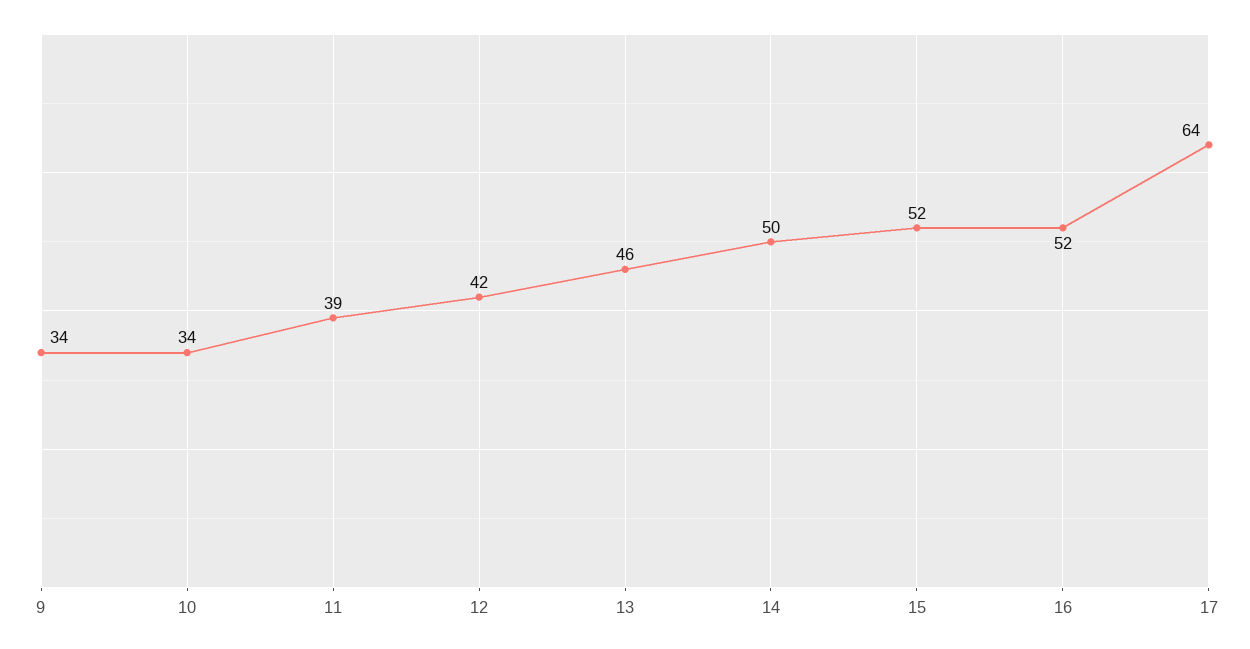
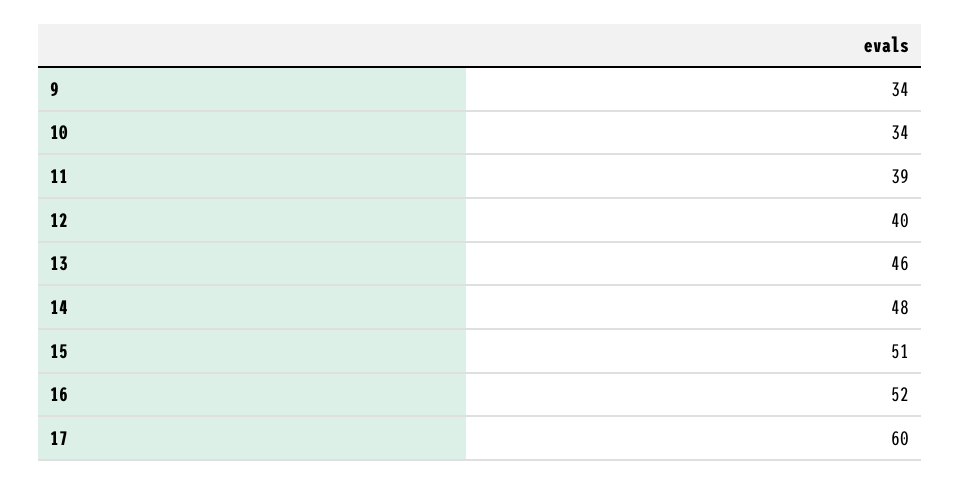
12: 42 -> 40
14: 50 -> 48
15: 52 -> 51
17: 64 -> 60

